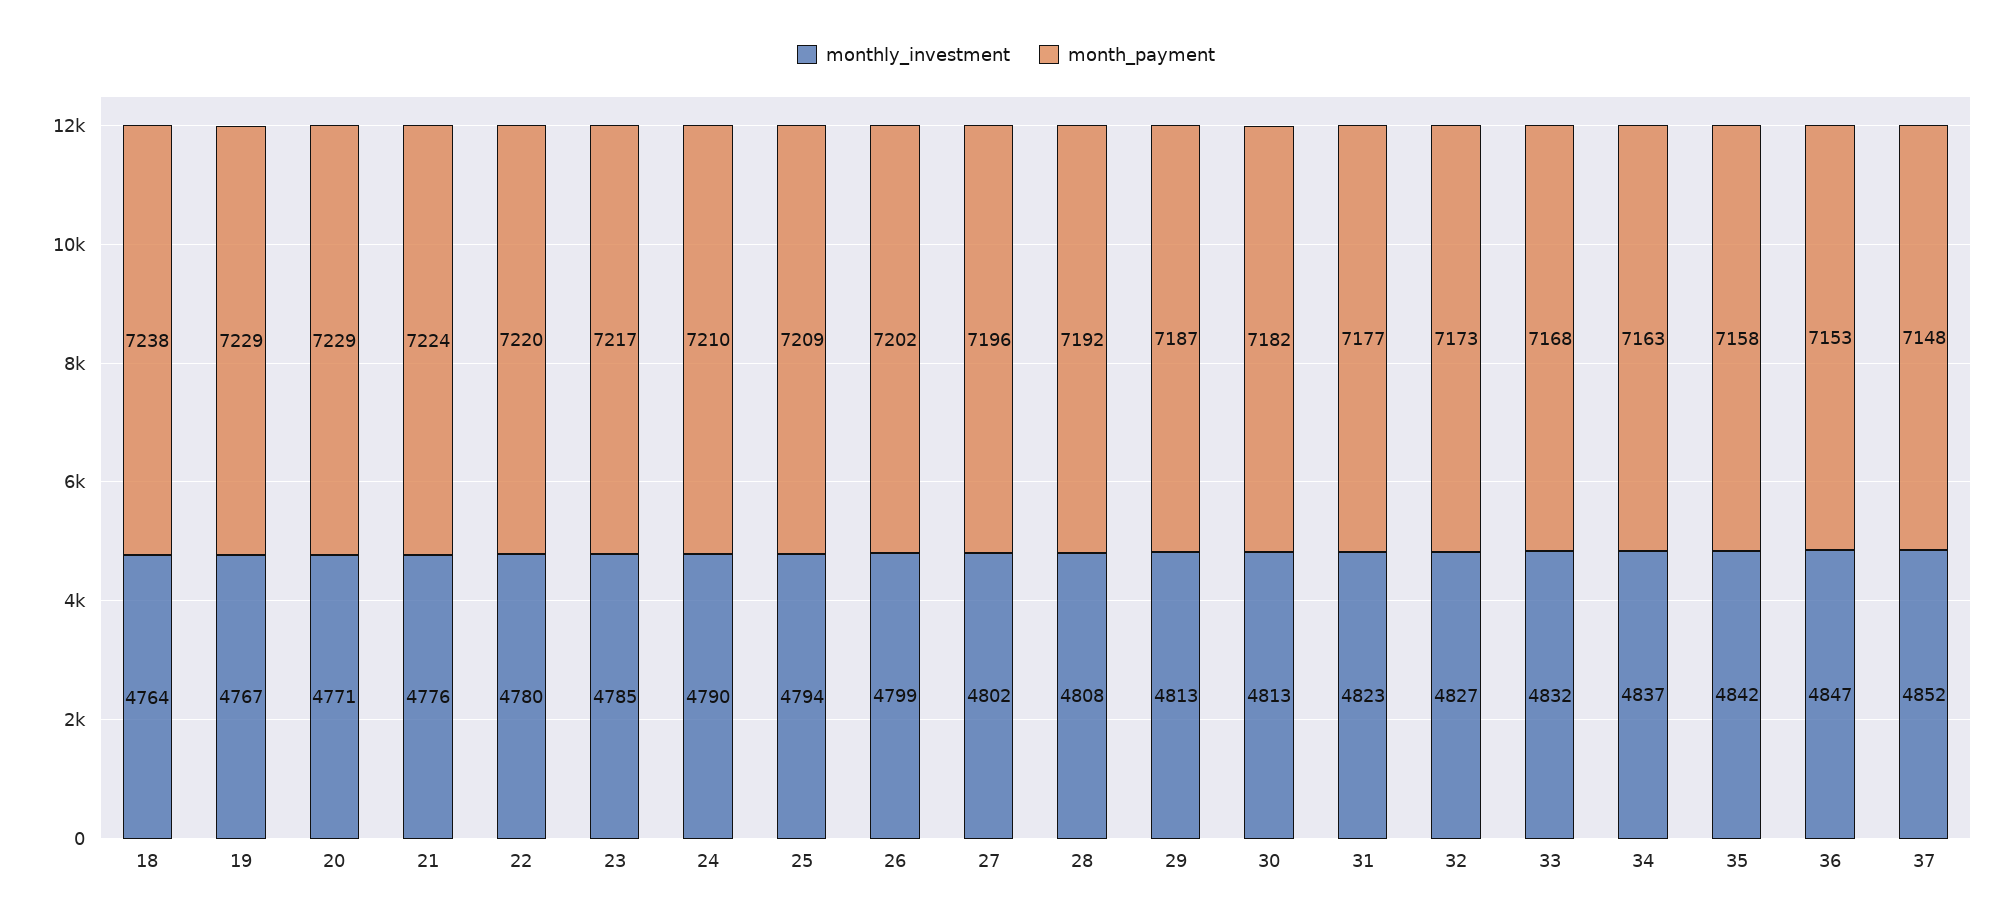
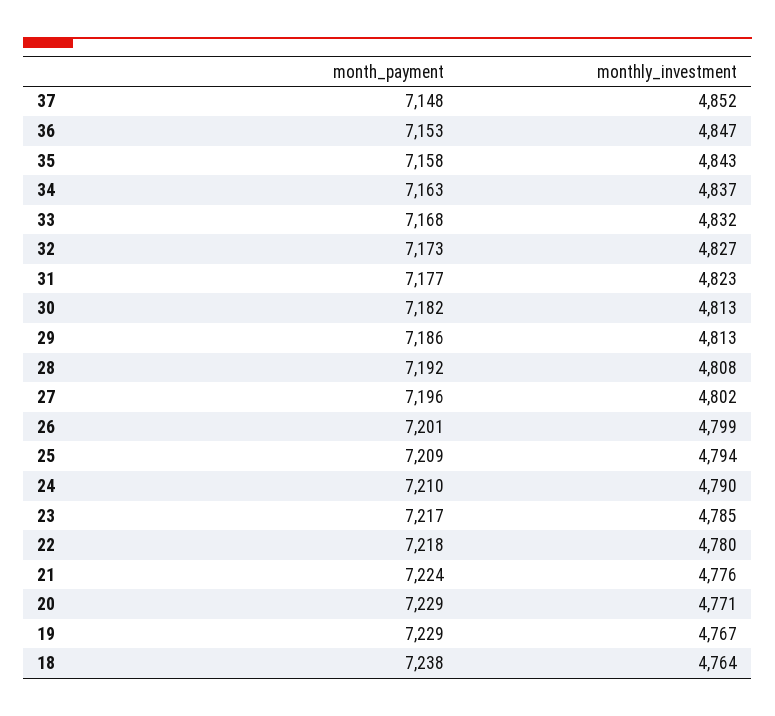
month_payment, 22: 7220 -> 7218
month_payment, 26: 7202 -> 7201
month_payment, 29: 7187 -> 7186
monthly_investment, 35: 4842 -> 4843

